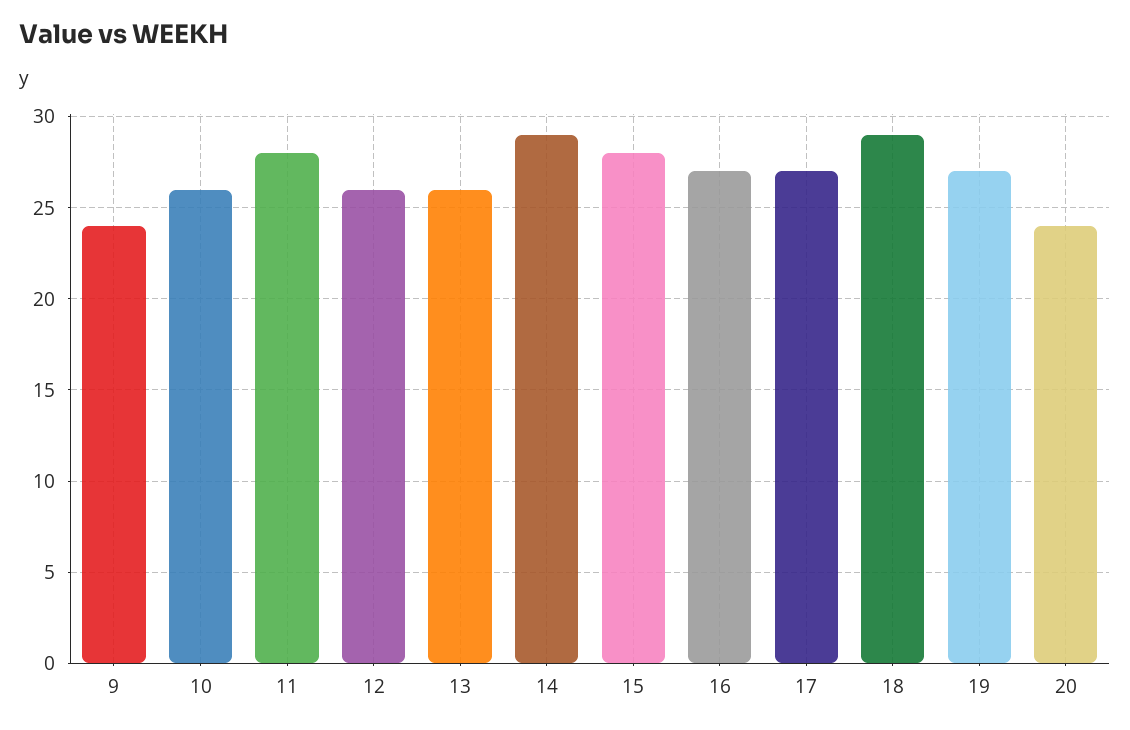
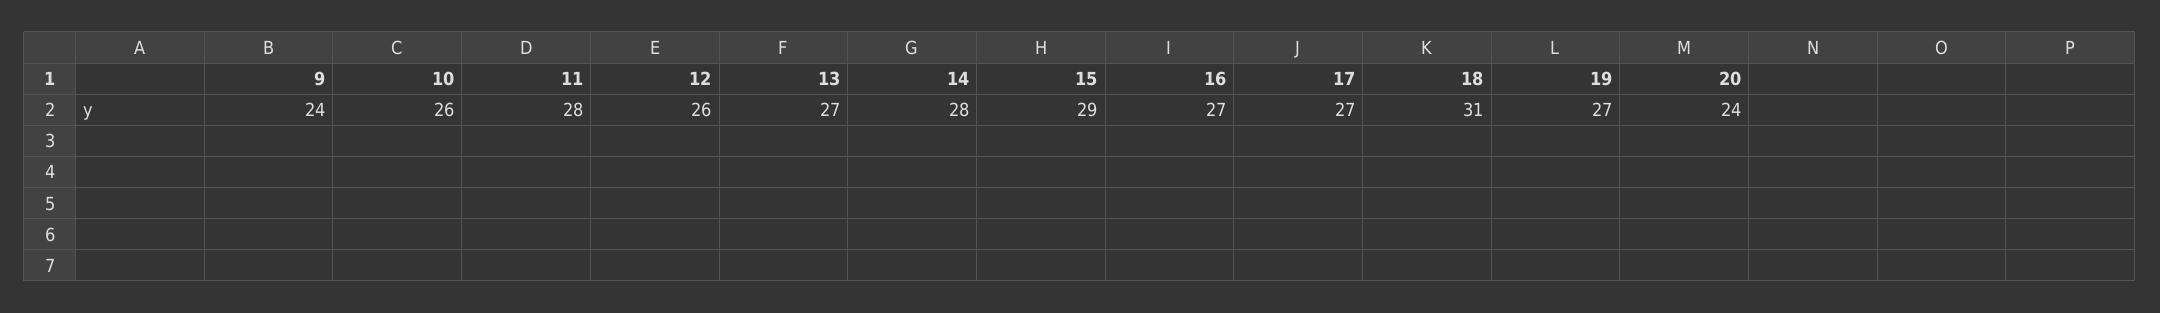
13: 26 -> 27
14: 29 -> 28
15: 28 -> 29
18: 29 -> 31

